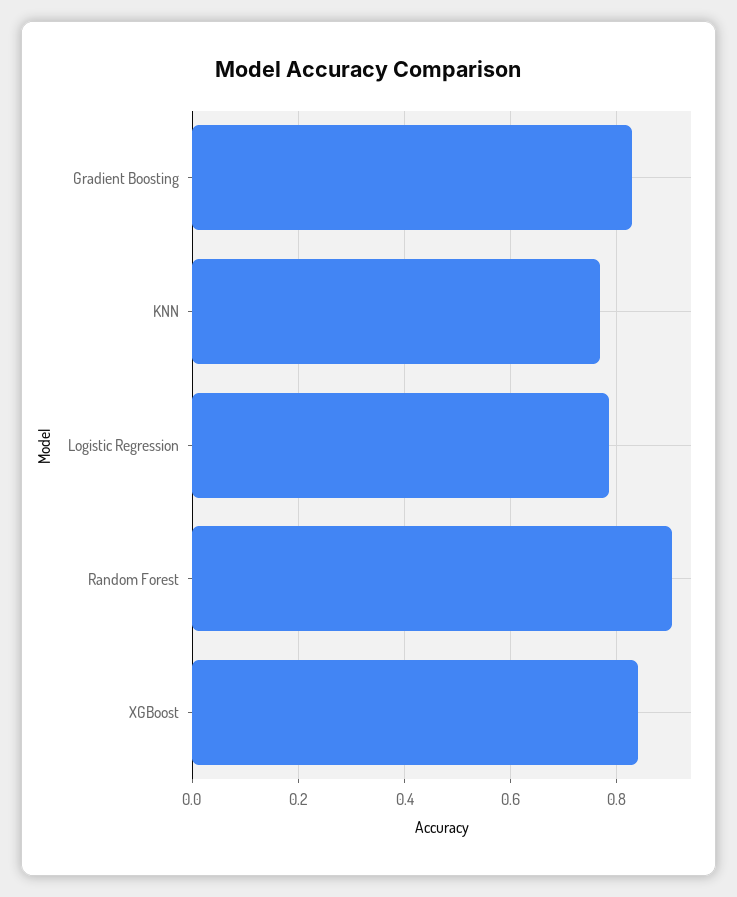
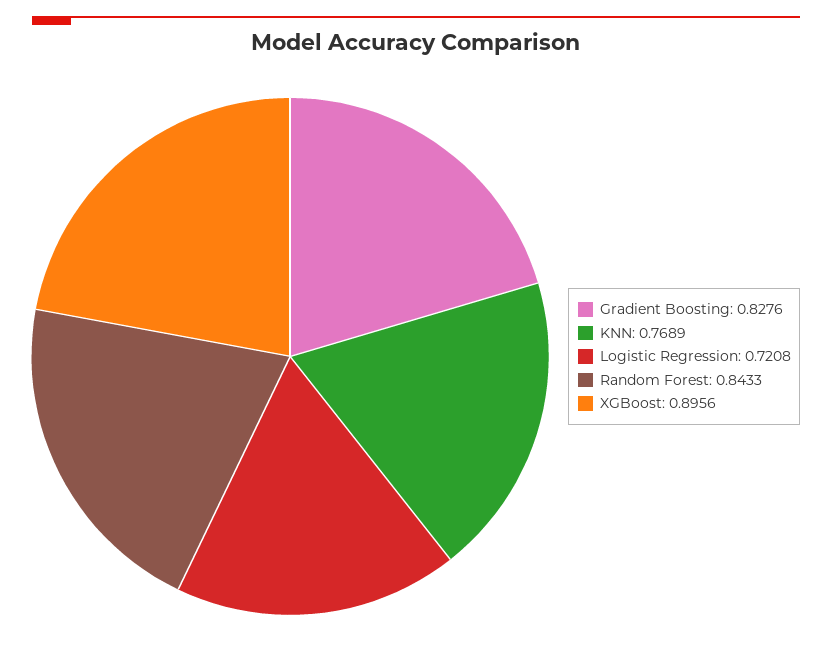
Logistic Regression: 0.78 -> 0.7208
Random Forest: 0.9 -> 0.8433
XGBoost: 0.84 -> 0.8956

